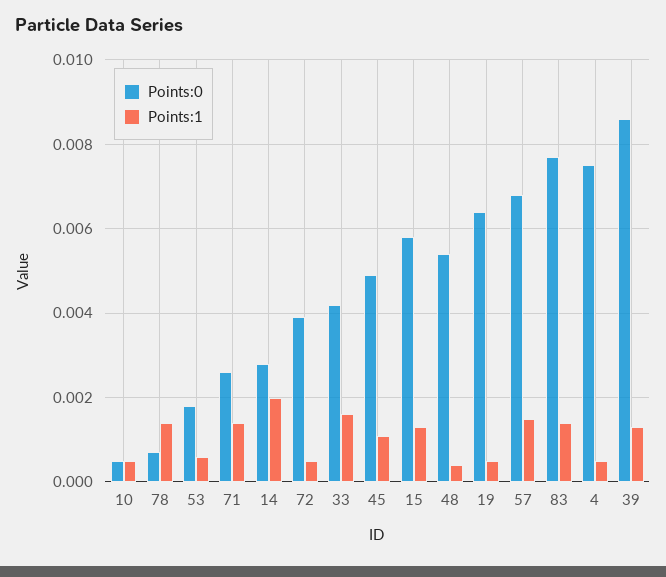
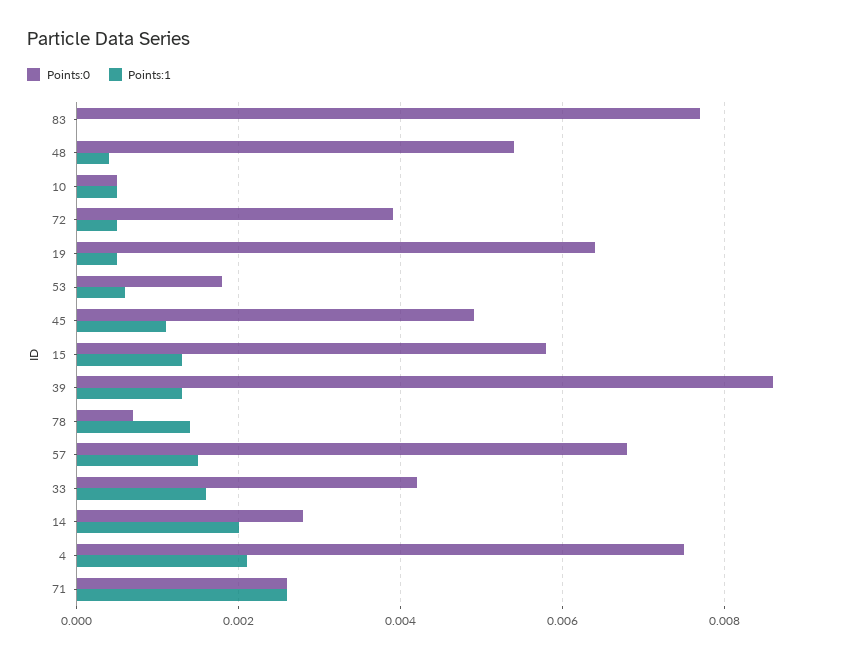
Points:1, 71: 0.0015 -> 0.0025
Points:1, 83: 0.0015 -> 0
Points:1, 4: 0.0005 -> 0.002

